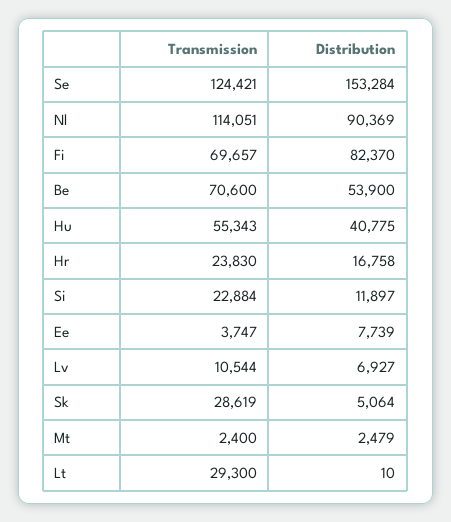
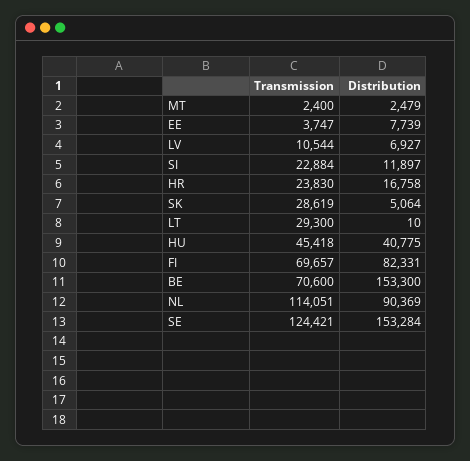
Distribution, Fi: 82370 -> 82331
Distribution, Be: 53900 -> 153300
Transmission, Hu: 55343 -> 45418

